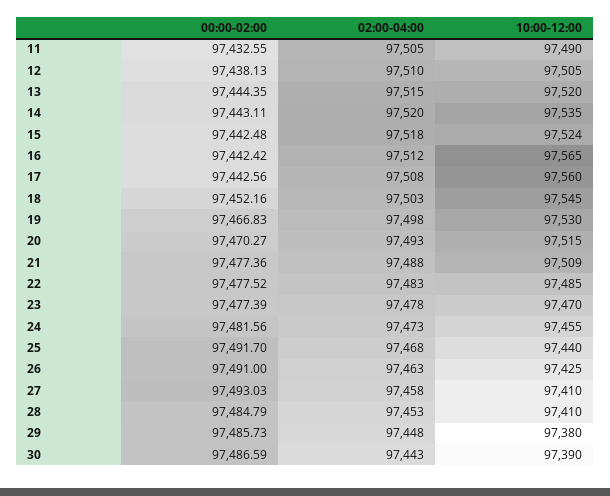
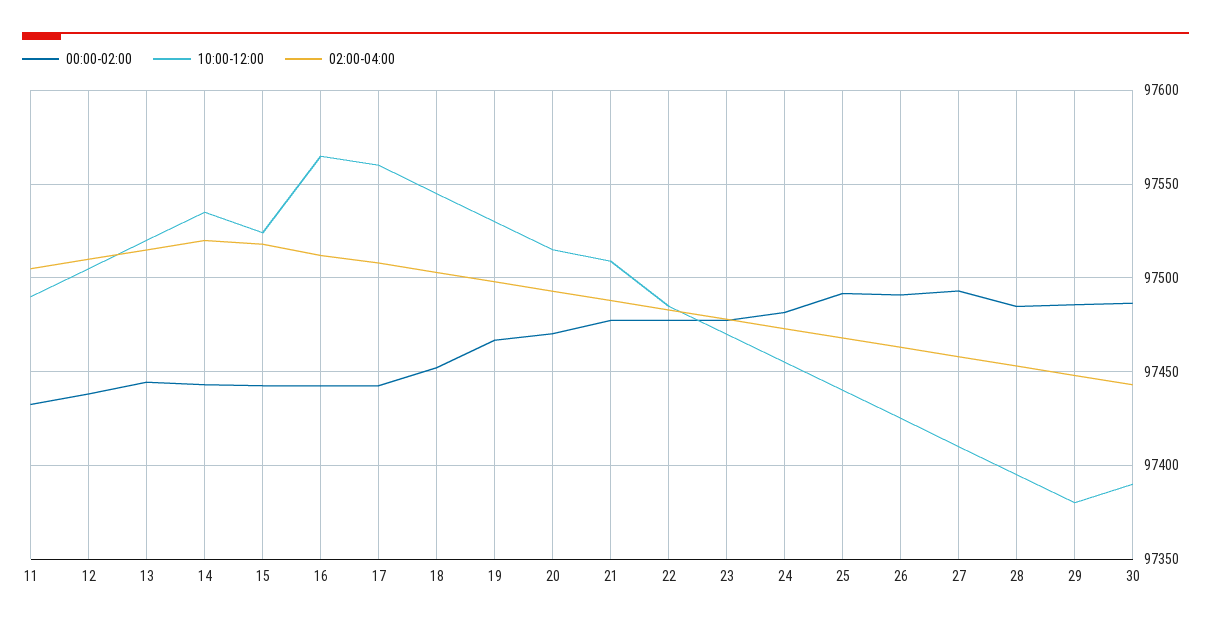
10:00-12:00, 28: 97410 -> 97395

